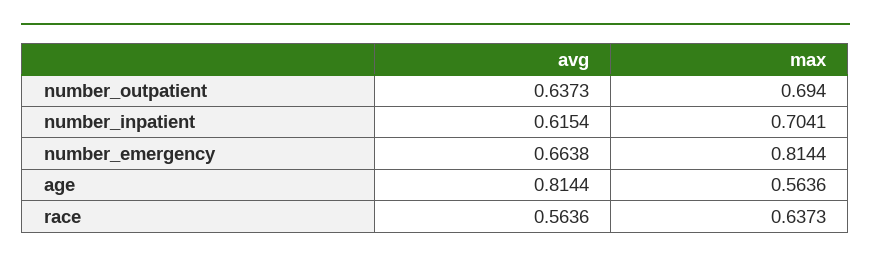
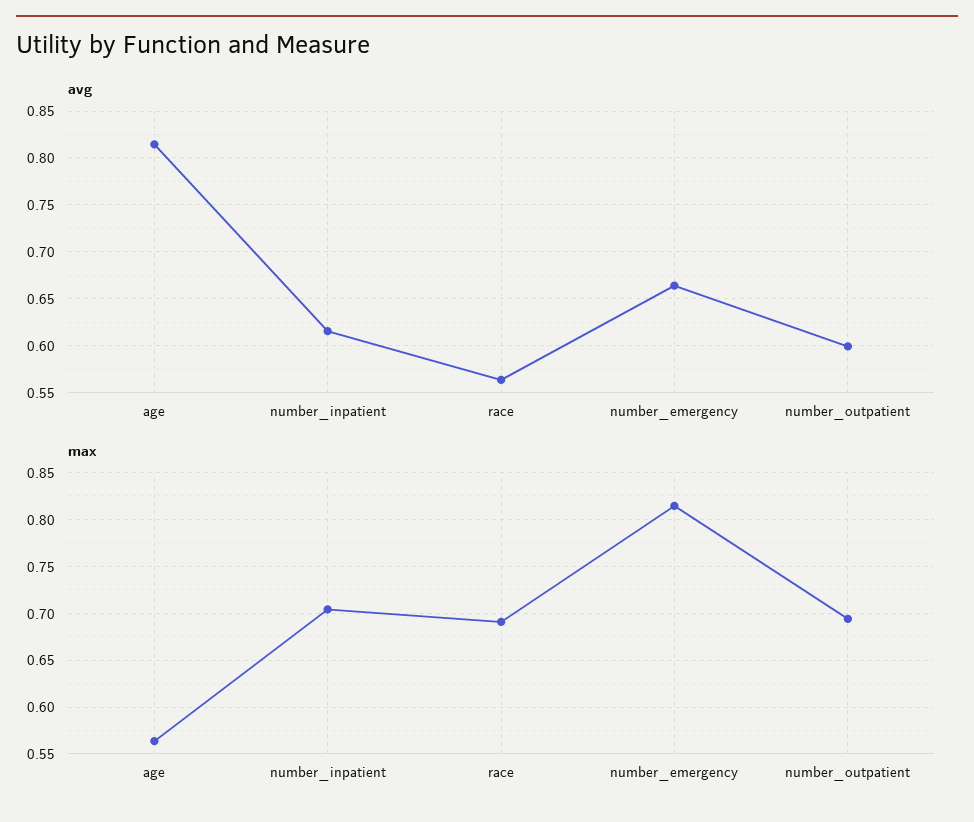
avg, number_outpatient: 0.6373 -> 0.6
max, race: 0.6373 -> 0.69

